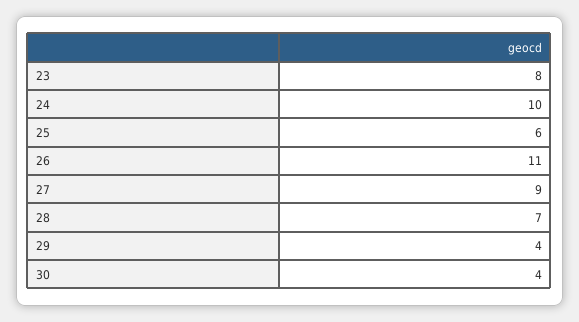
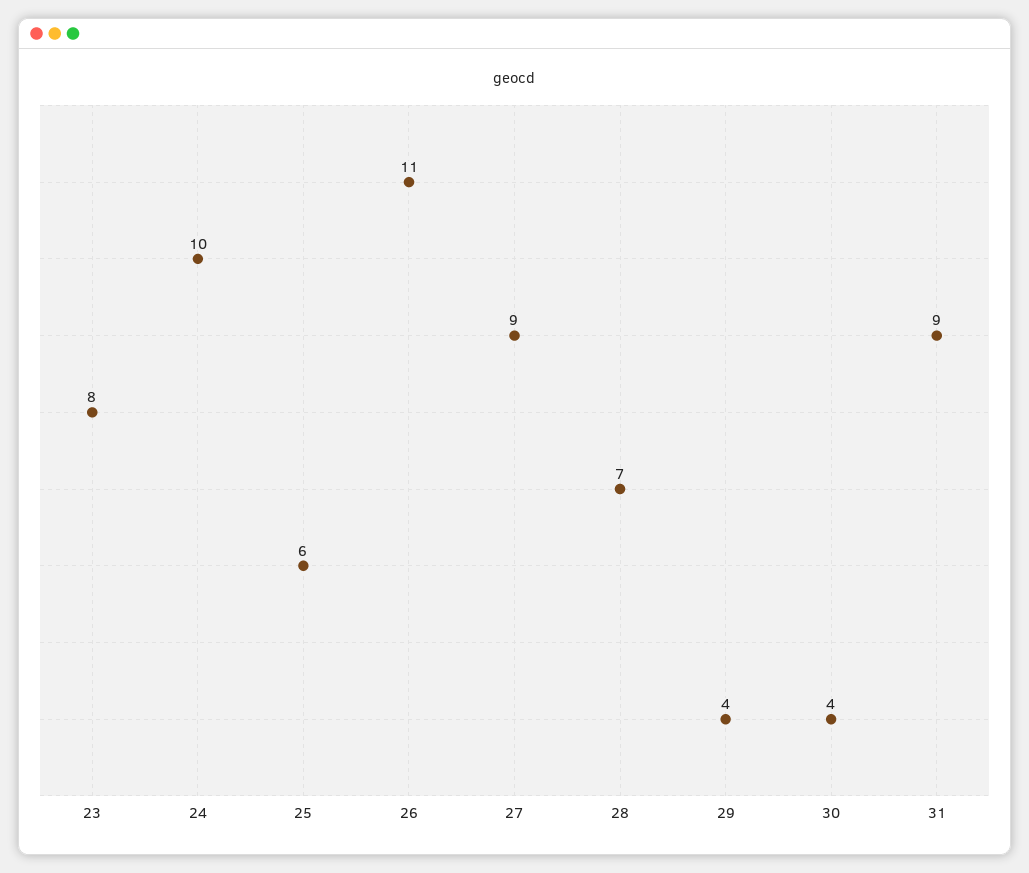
31: none -> 9

